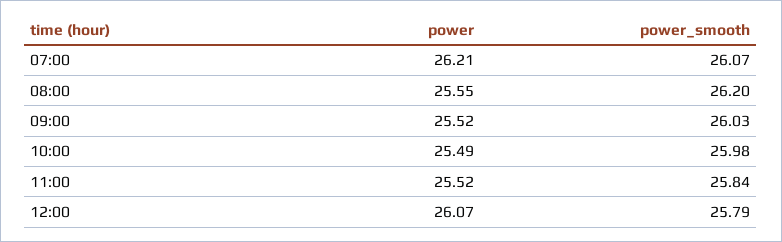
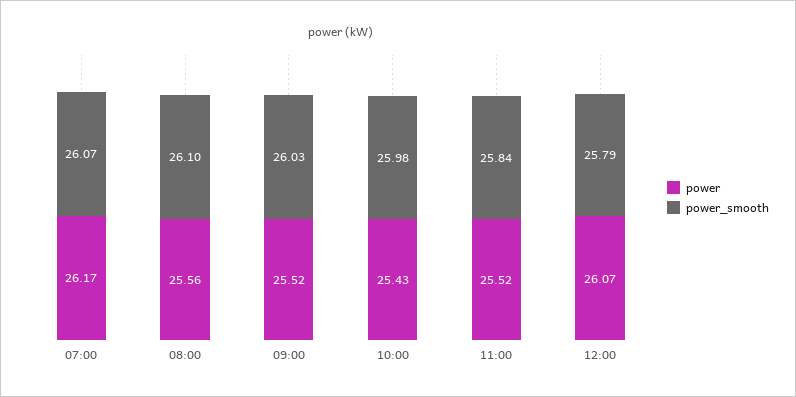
power, 07:00: 26.21 -> 26.17
power, 08:00: 25.55 -> 25.56
power_smooth, 08:00: 26.2 -> 26.1
power, 10:00: 25.49 -> 25.43

